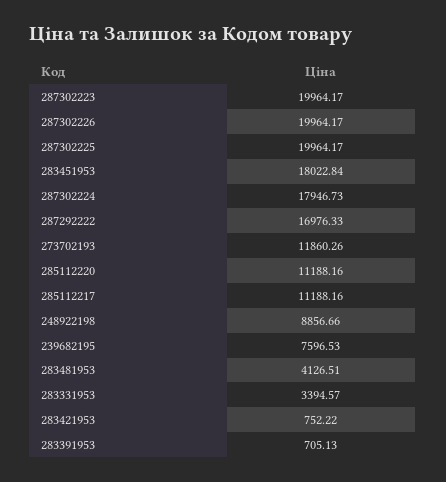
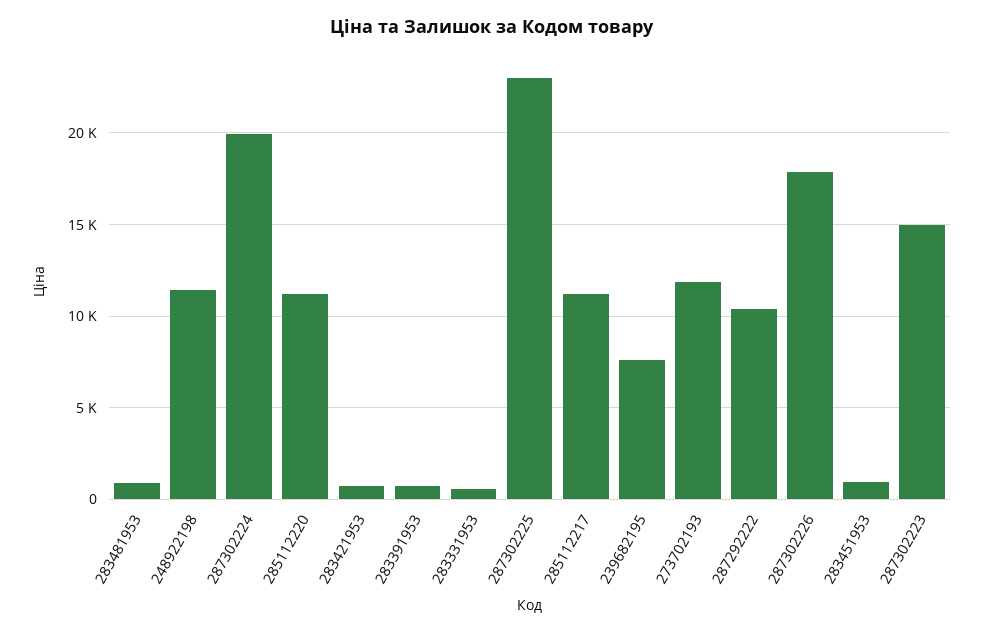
287302223: 19964.17 -> 15000
287302226: 19964.17 -> 18000
287302225: 19964.17 -> 23000
283451953: 18022.84 -> 1000
287302224: 17946.73 -> 20000
287292222: 16976.33 -> 10500
248922198: 8856.66 -> 11500
283481953: 4126.51 -> 1000
283331953: 3394.57 -> 500

